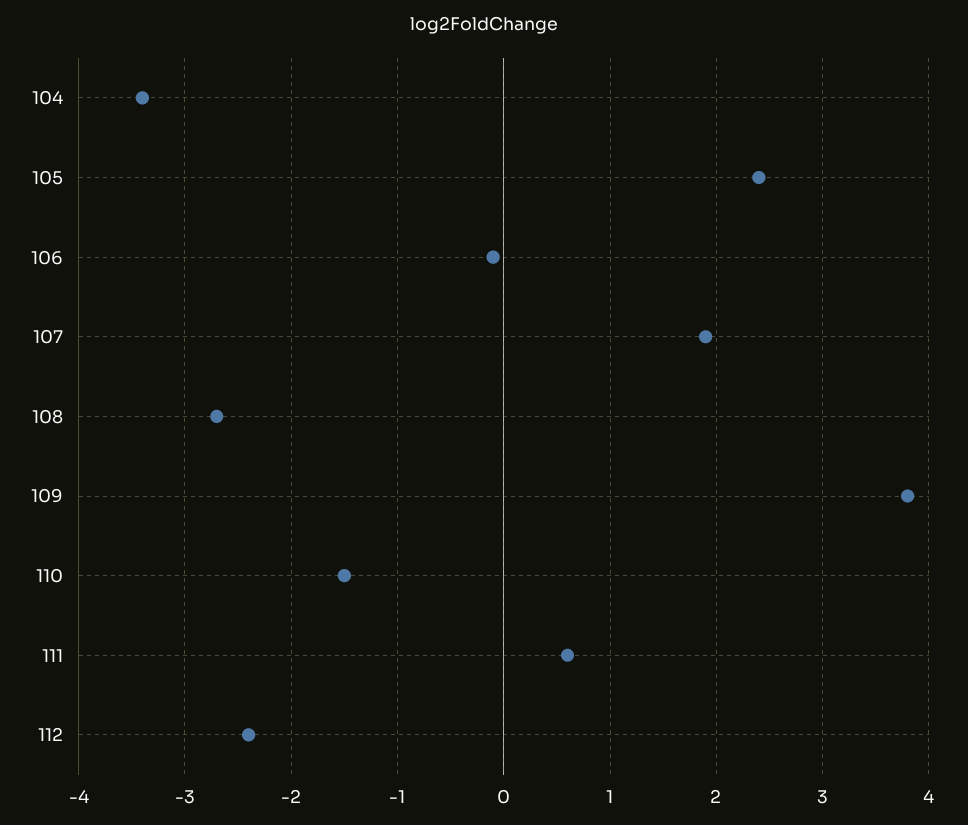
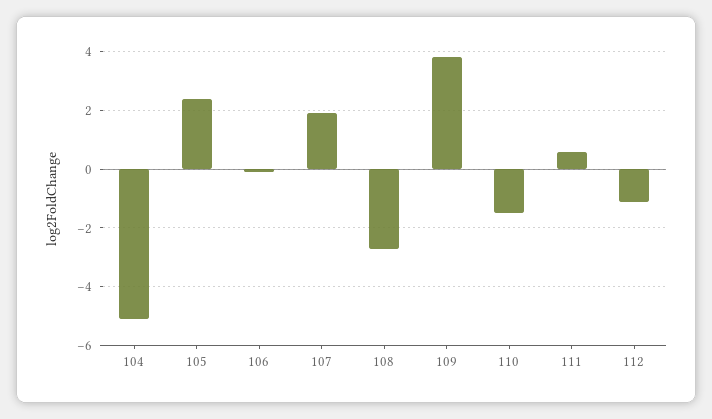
104: -3.4 -> -5
112: -2.4 -> -1

